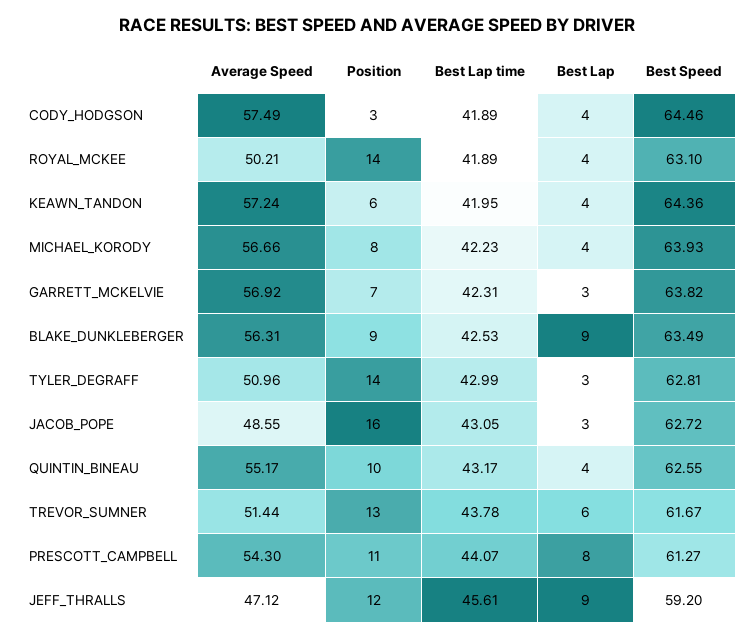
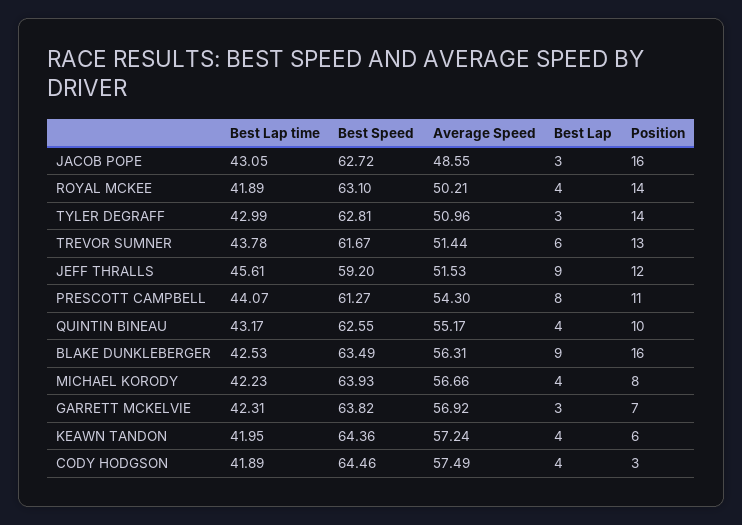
Position, BLAKE_DUNKLEBERGER: 9 -> 16
Average Speed, JEFF_THRALLS: 47.12 -> 51.53

